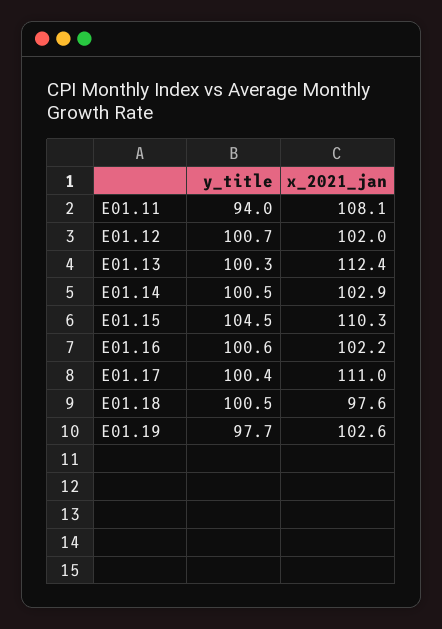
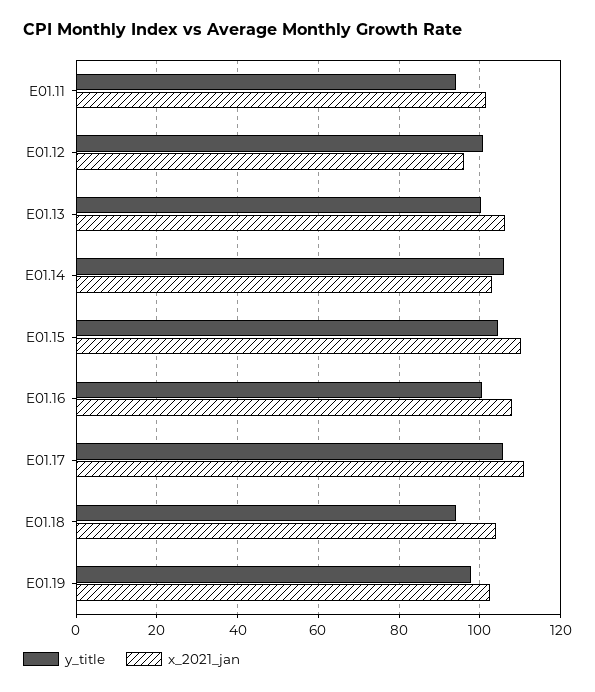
x_2021_jan, E01.11: 108.1 -> 102
x_2021_jan, E01.12: 102 -> 96
x_2021_jan, E01.13: 112.4 -> 106
y_title, E01.14: 100.5 -> 106
x_2021_jan, E01.16: 102.2 -> 108
y_title, E01.17: 100.4 -> 106
y_title, E01.18: 100.5 -> 94
x_2021_jan, E01.18: 97.6 -> 104

